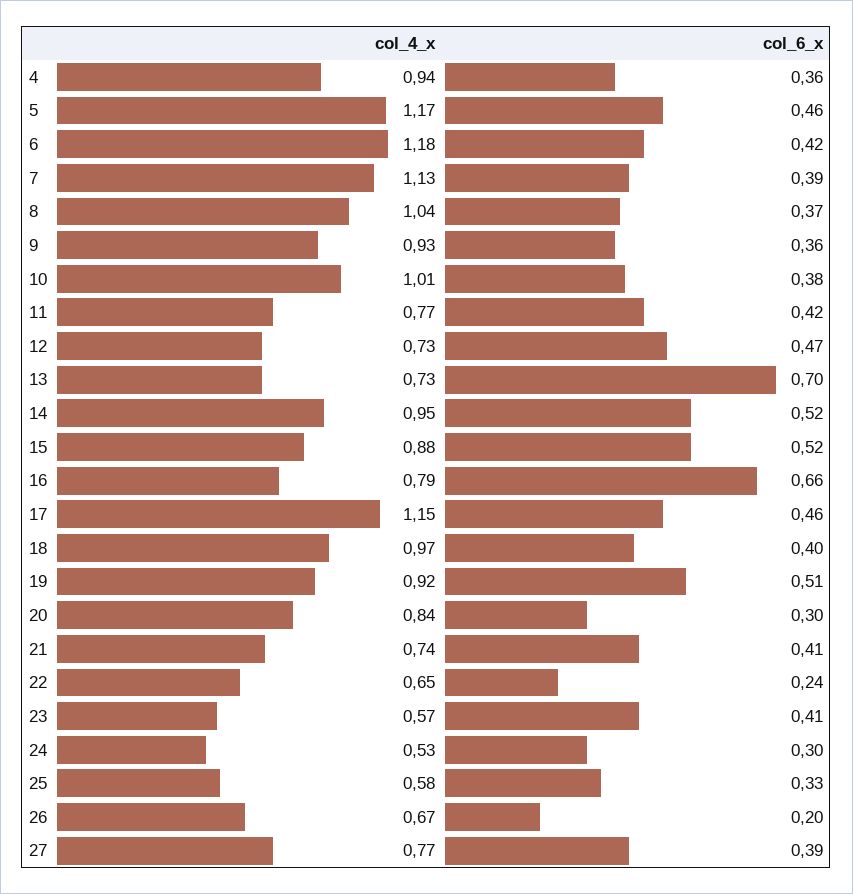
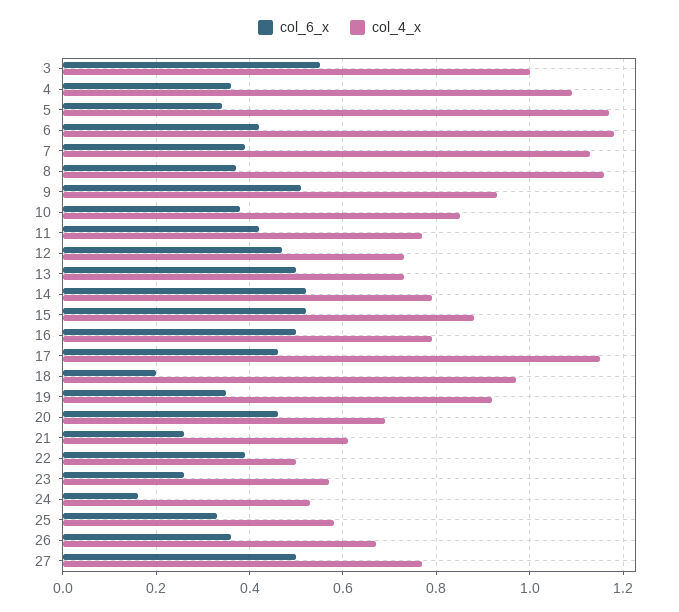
col_4_x, 4: 0.94 -> 1.1
col_6_x, 5: 0.46 -> 0.35
col_4_x, 8: 1.04 -> 1.15
col_6_x, 9: 0.36 -> 0.5
col_4_x, 10: 1.01 -> 0.85
col_6_x, 13: 0.7 -> 0.5
col_4_x, 14: 0.95 -> 0.8
col_6_x, 16: 0.66 -> 0.5
col_6_x, 18: 0.4 -> 0.2
col_6_x, 19: 0.51 -> 0.35
col_4_x, 20: 0.84 -> 0.7
col_6_x, 20: 0.3 -> 0.45
col_4_x, 21: 0.74 -> 0.6
col_6_x, 21: 0.41 -> 0.25
col_4_x, 22: 0.65 -> 0.5
col_6_x, 22: 0.24 -> 0.4
col_6_x, 23: 0.41 -> 0.25
col_6_x, 24: 0.3 -> 0.15
col_6_x, 26: 0.2 -> 0.35
col_6_x, 27: 0.39 -> 0.5
col_6_x, 3: none -> 0.55
col_4_x, 3: none -> 1

